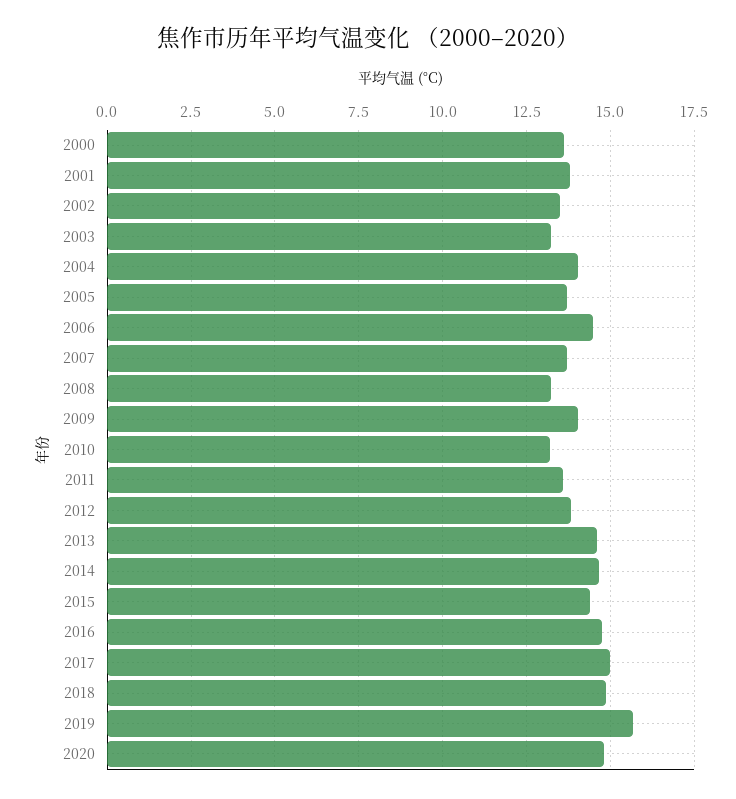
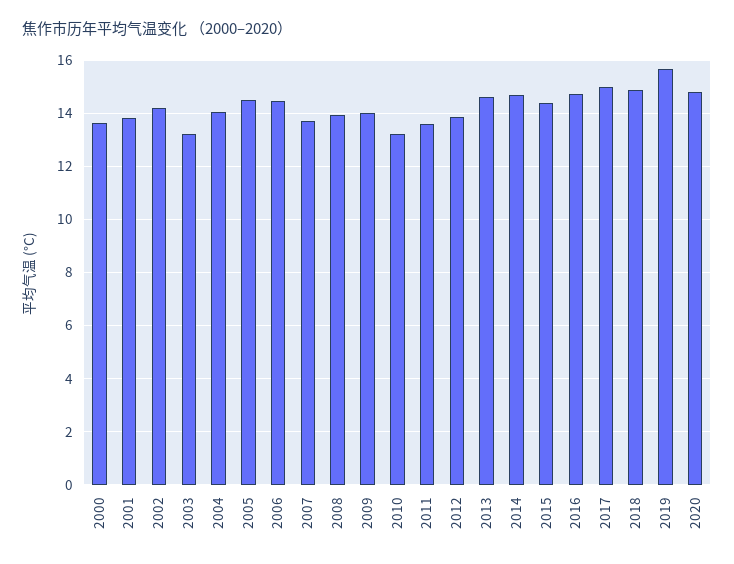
2002: 13.5 -> 14.25
2005: 13.75 -> 14.5
2008: 13.25 -> 14

